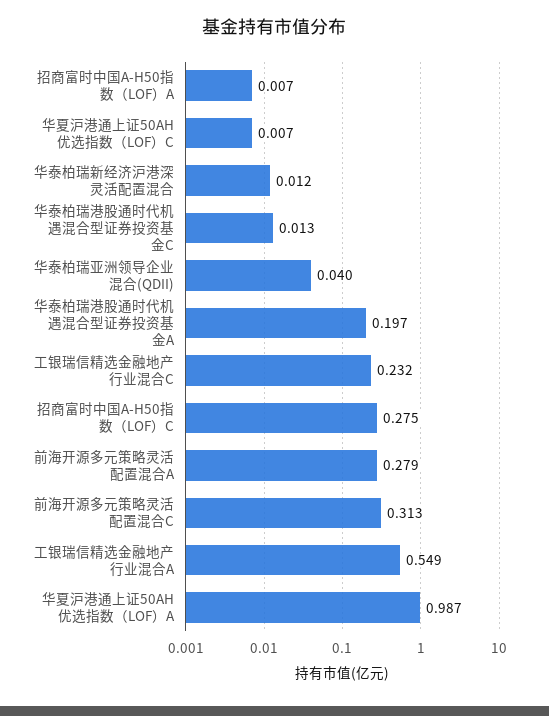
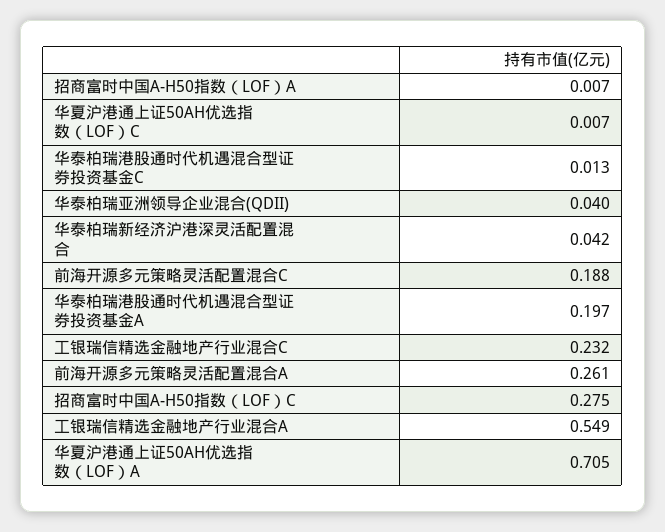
华泰柏瑞新经济沪港深灵活配置混合: 0.012 -> 0.042
前海开源多元策略灵活配置混合A: 0.279 -> 0.261
前海开源多元策略灵活配置混合C: 0.313 -> 0.188
华夏沪港通上证50AH优选指数（LOF）A: 0.987 -> 0.705

